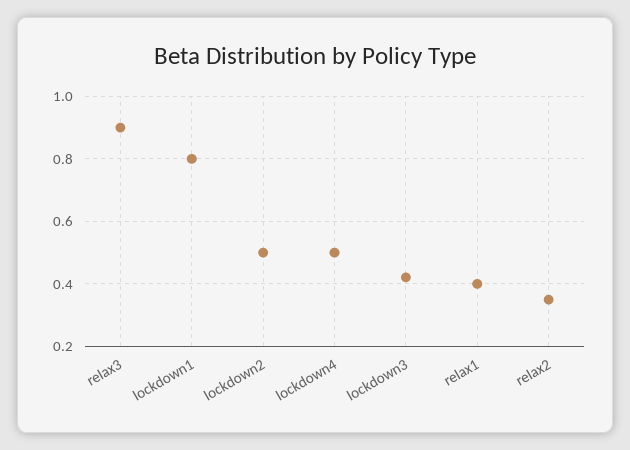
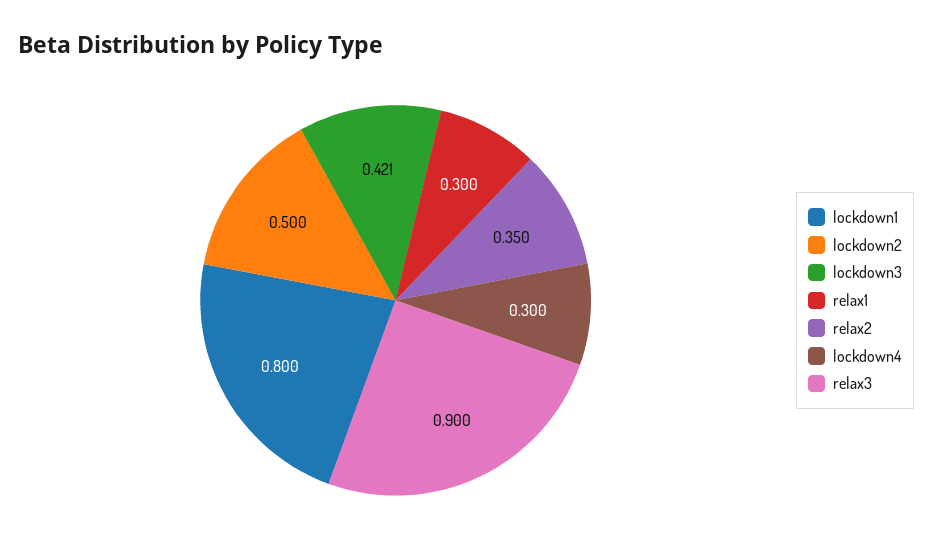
lockdown4: 0.5 -> 0.3
relax1: 0.4 -> 0.3

